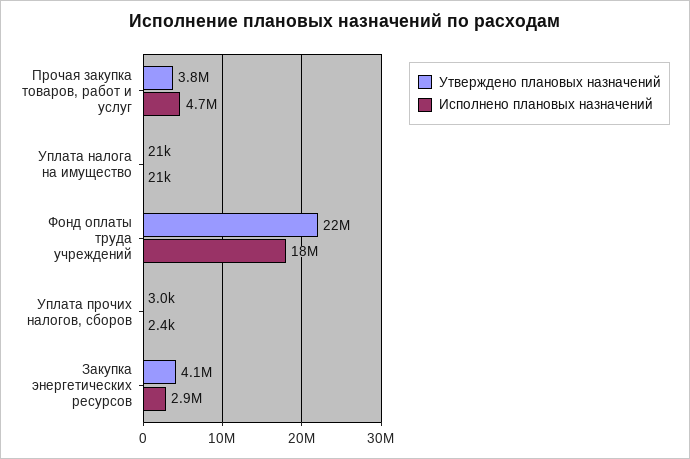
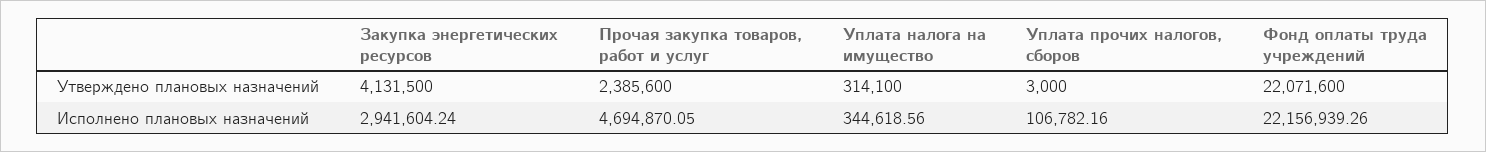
Утверждено плановых назначений, Прочая закупка товаров, работ и услуг: 3800000 -> 2385600
Утверждено плановых назначений, Уплата налога на имущество: 21000 -> 314100
Исполнено плановых назначений, Уплата налога на имущество: 21000 -> 344618.56
Исполнено плановых назначений, Фонд оплаты труда учреждений: 18000000 -> 22156939.26
Исполнено плановых назначений, Уплата прочих налогов, сборов: 2400 -> 106782.16

